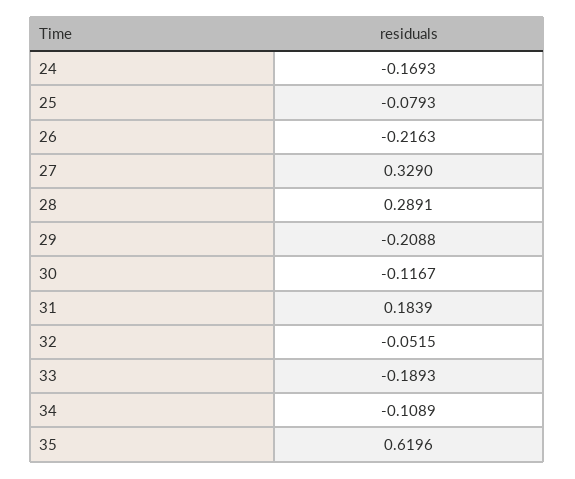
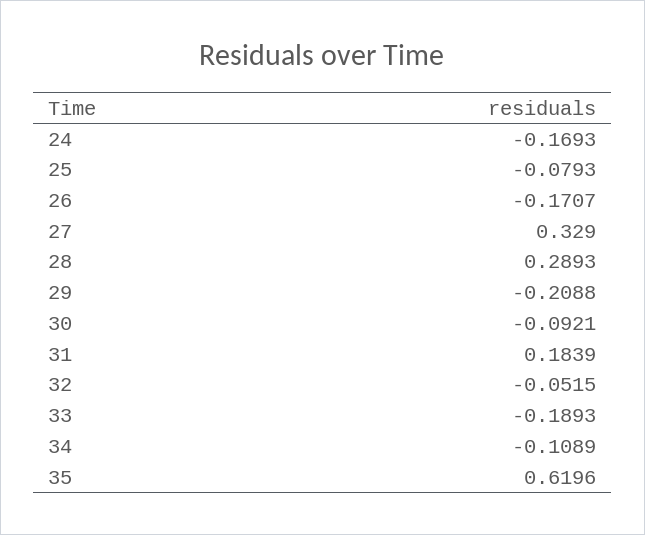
26: -0.2163 -> -0.1707
28: 0.2891 -> 0.2893
30: -0.1167 -> -0.0921

